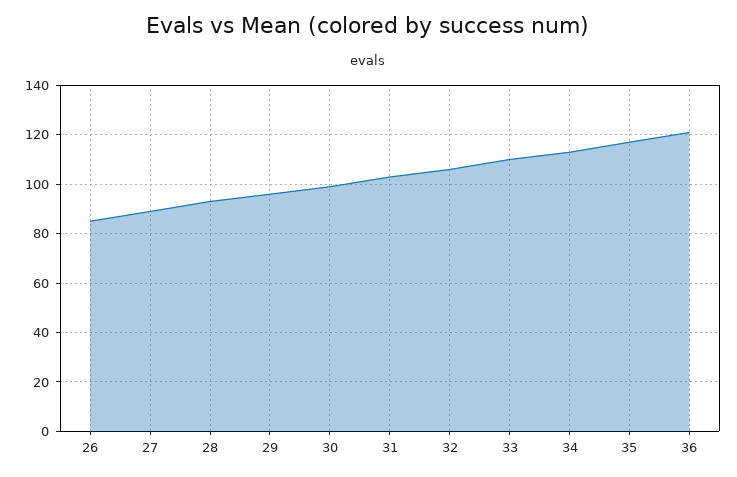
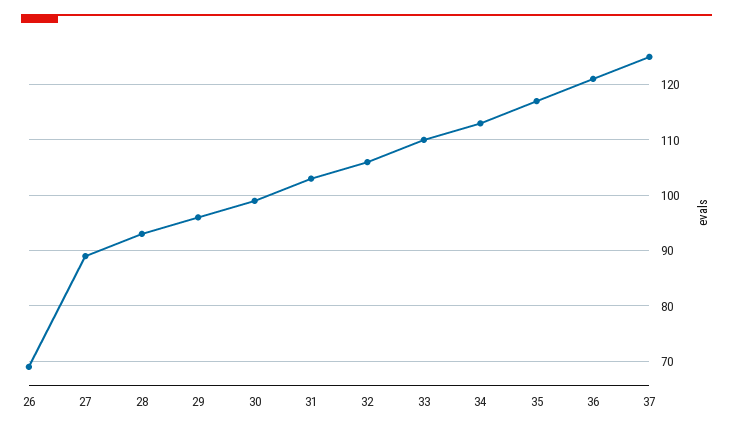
26: 85 -> 70
37: none -> 125

